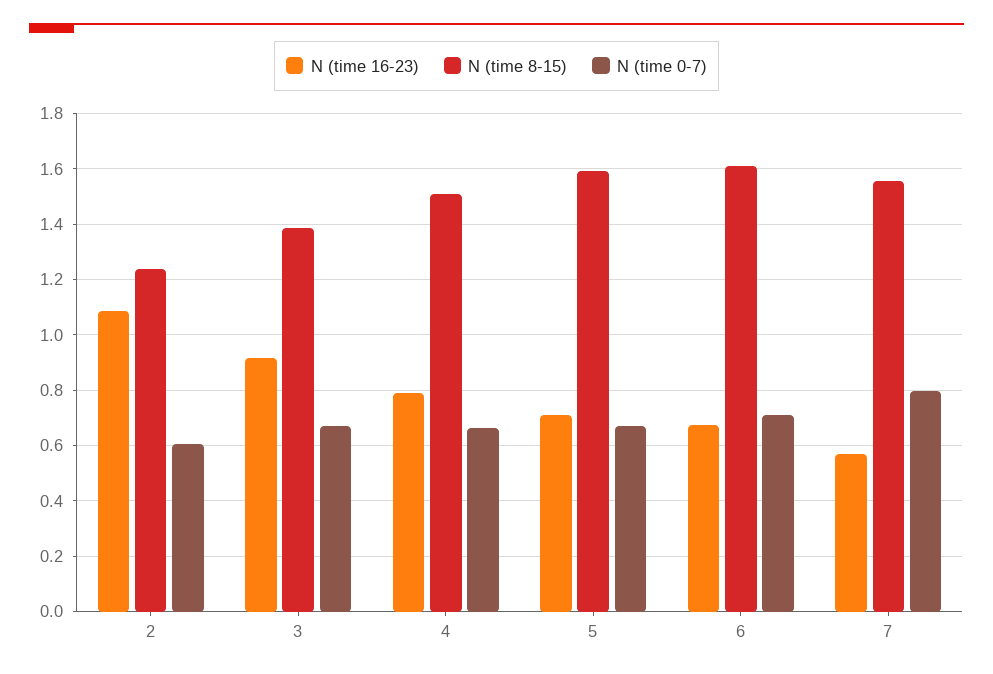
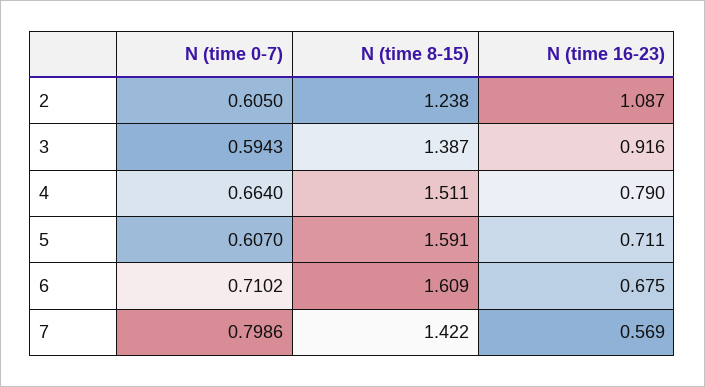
N (time 0-7), 3: 0.675 -> 0.5943
N (time 0-7), 5: 0.675 -> 0.607
N (time 8-15), 7: 1.55 -> 1.422

